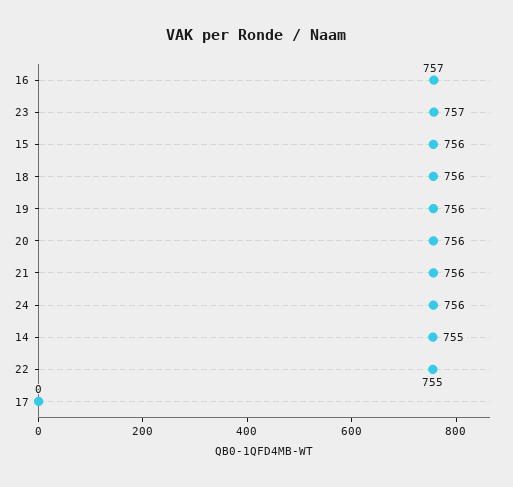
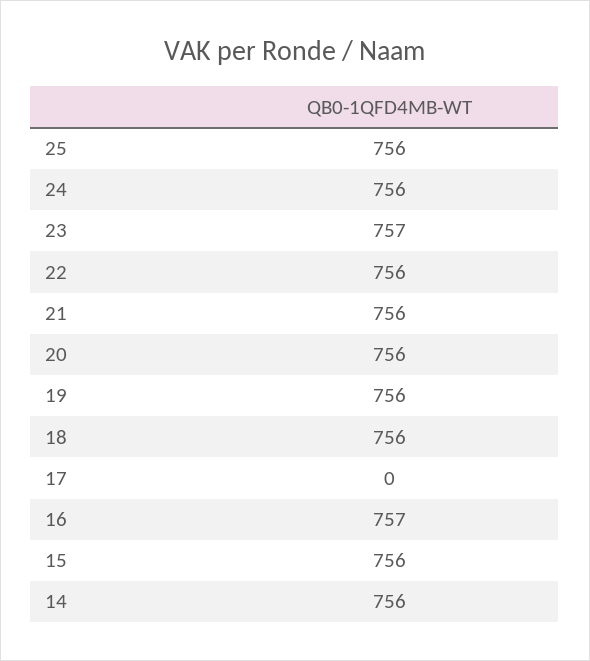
14: 755 -> 756
22: 755 -> 756
25: none -> 756

